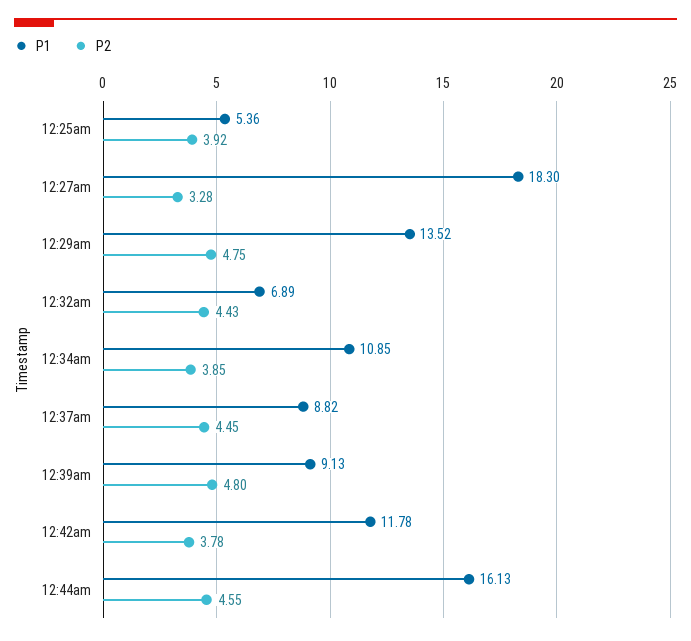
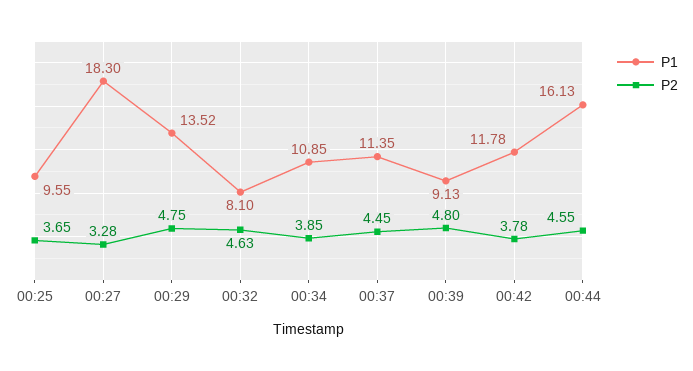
P1, 12:25am: 5.36 -> 9.55
P2, 12:25am: 3.92 -> 3.65
P1, 12:32am: 6.89 -> 8.1
P2, 12:32am: 4.43 -> 4.63
P1, 12:37am: 8.82 -> 11.35

